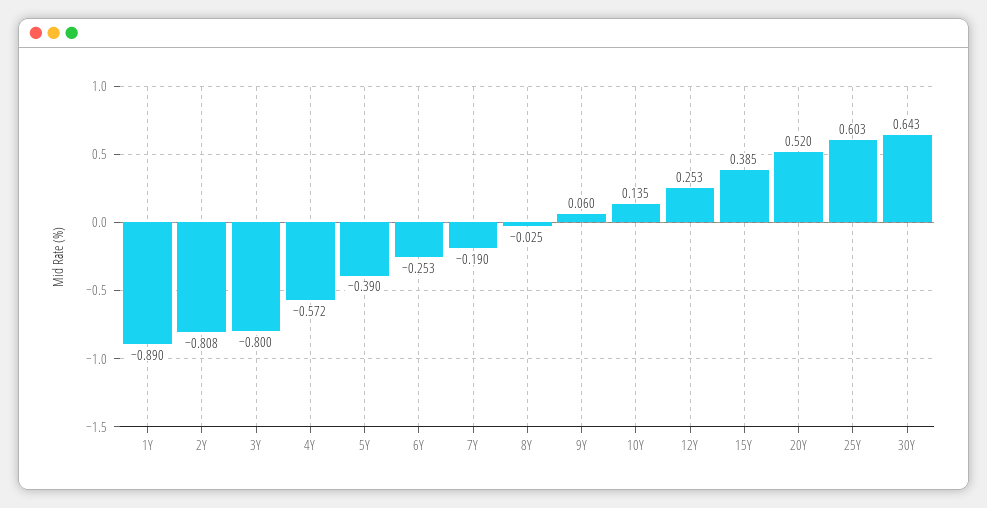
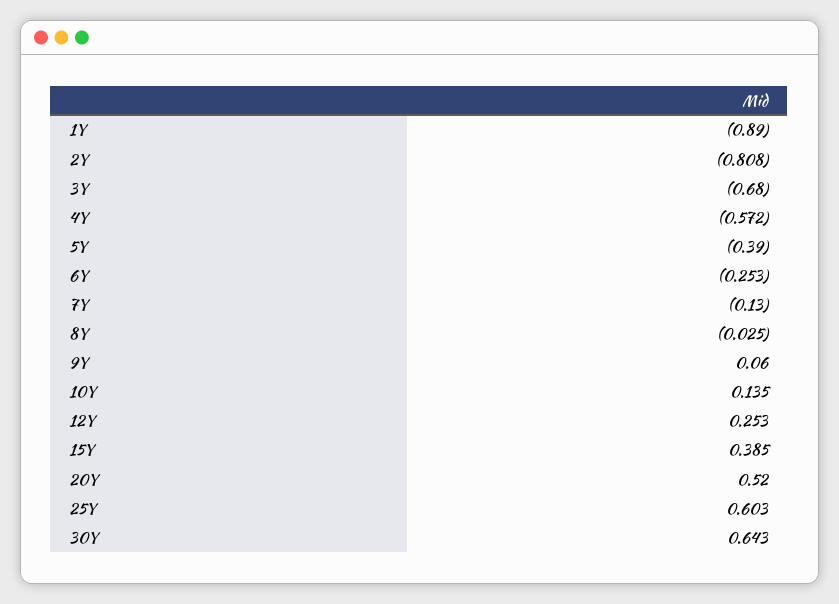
3Y: -0.8 -> -0.68
7Y: -0.19 -> -0.13

